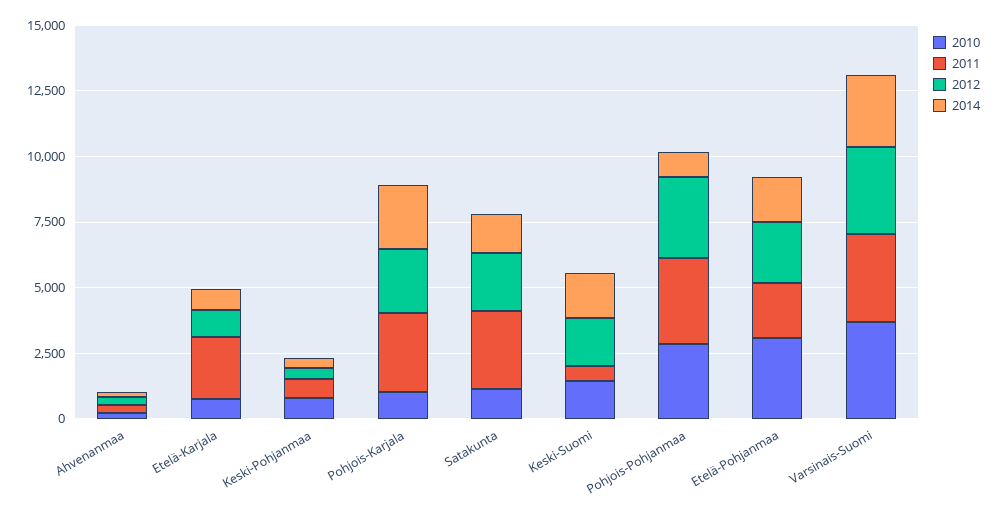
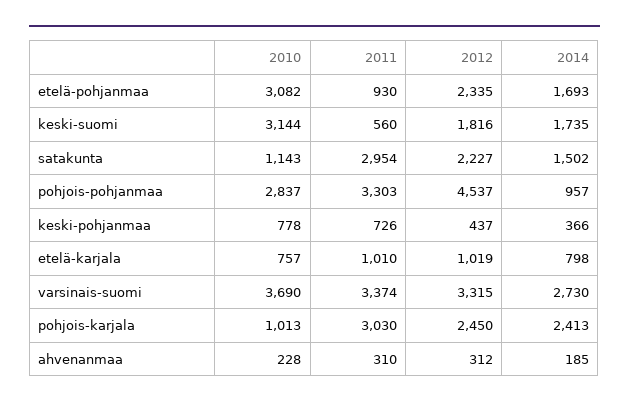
2011, Etelä-Karjala: 2500 -> 1010
2010, Keski-Suomi: 1500 -> 3144
2012, Pohjois-Pohjanmaa: 3000 -> 4537
2011, Etelä-Pohjanmaa: 2000 -> 930

